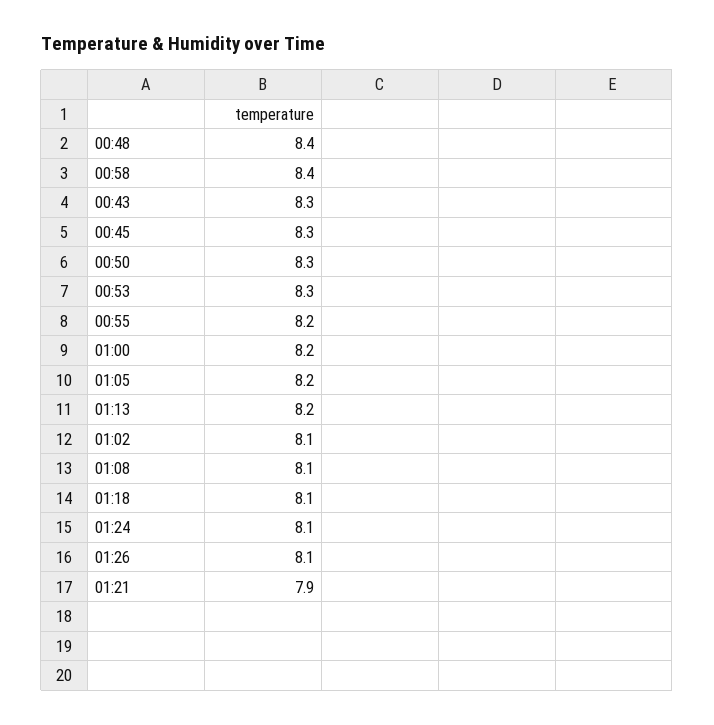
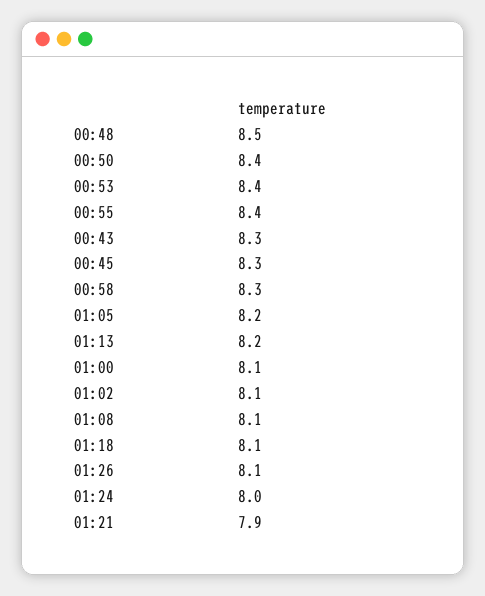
00:48: 8.4 -> 8.5
00:58: 8.4 -> 8.3
00:50: 8.3 -> 8.4
00:53: 8.3 -> 8.4
00:55: 8.2 -> 8.4
01:00: 8.2 -> 8.1
01:24: 8.1 -> 8

